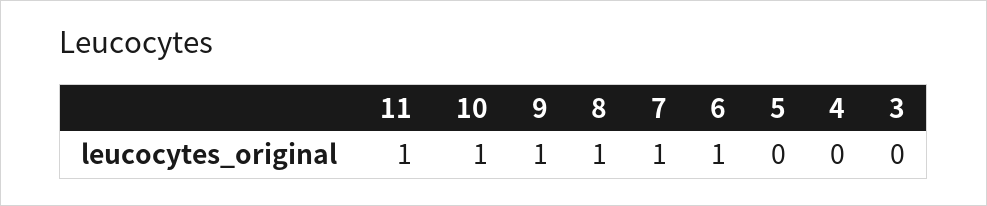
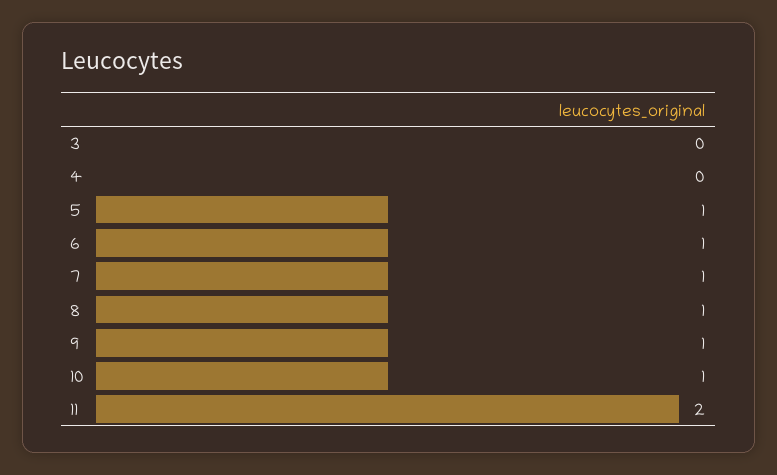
11: 1 -> 2
5: 0 -> 1

